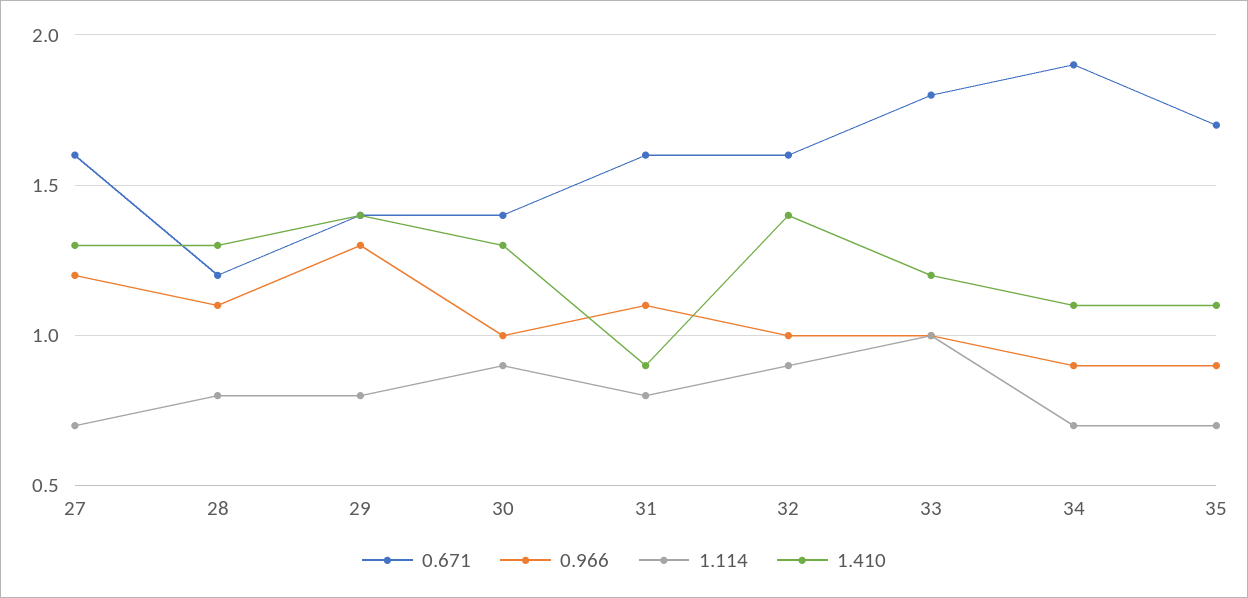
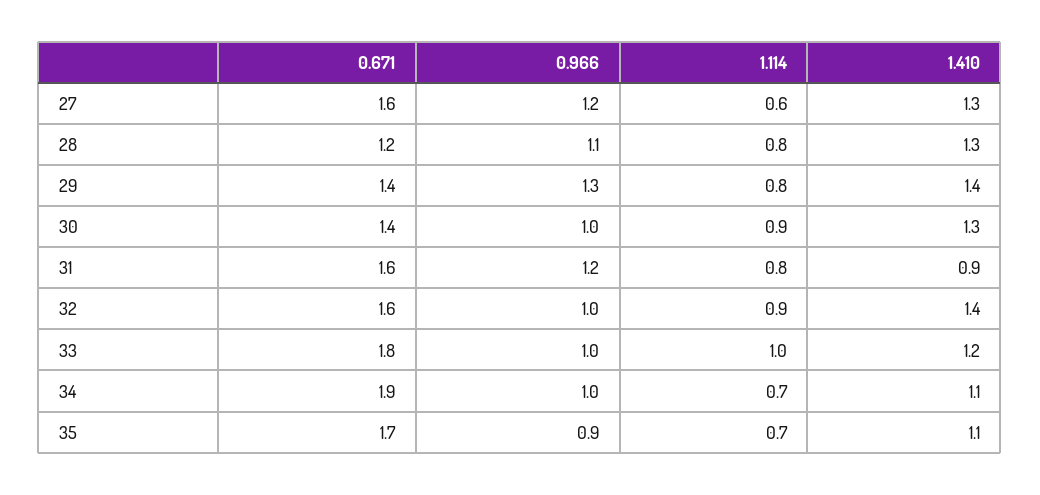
1.114, 27: 0.7 -> 0.6
0.966, 31: 1.1 -> 1.2
0.966, 34: 0.9 -> 1

